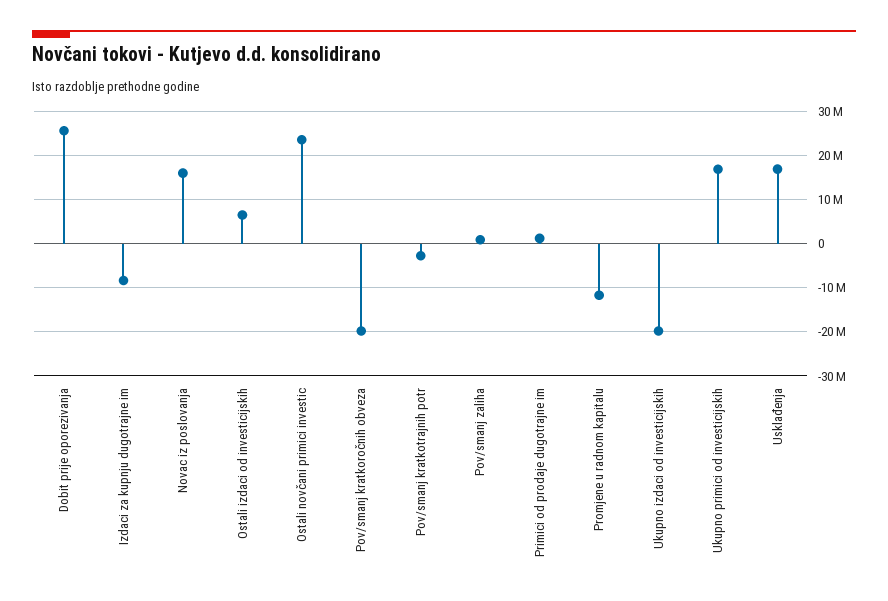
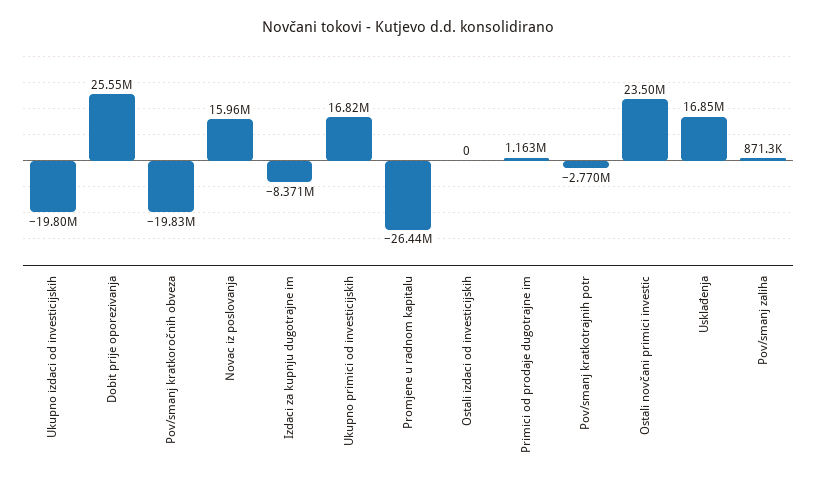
Ostali izdaci od investicijskih: 6000000 -> 0
Promjene u radnom kapitalu: -12000000 -> -26440000

